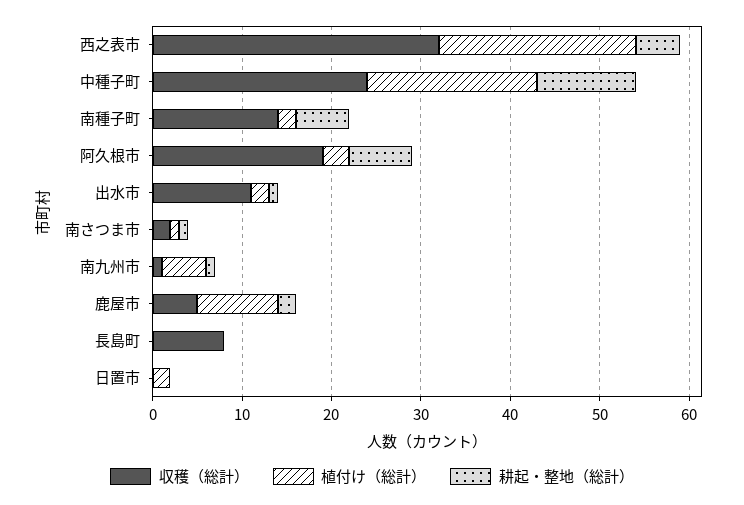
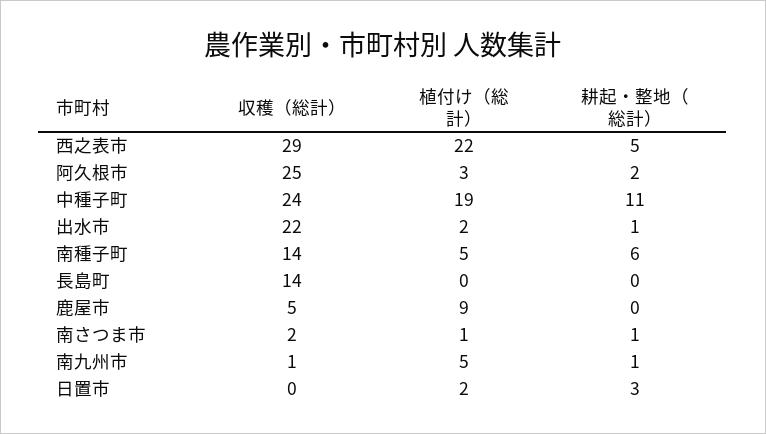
収穫（総計）, 西之表市: 32 -> 29
植付け（総計）, 南種子町: 2 -> 5
収穫（総計）, 阿久根市: 19 -> 25
耕起・整地（総計）, 阿久根市: 7 -> 2
収穫（総計）, 出水市: 11 -> 22
耕起・整地（総計）, 鹿屋市: 2 -> 0
収穫（総計）, 長島町: 8 -> 14
耕起・整地（総計）, 日置市: 0 -> 3

